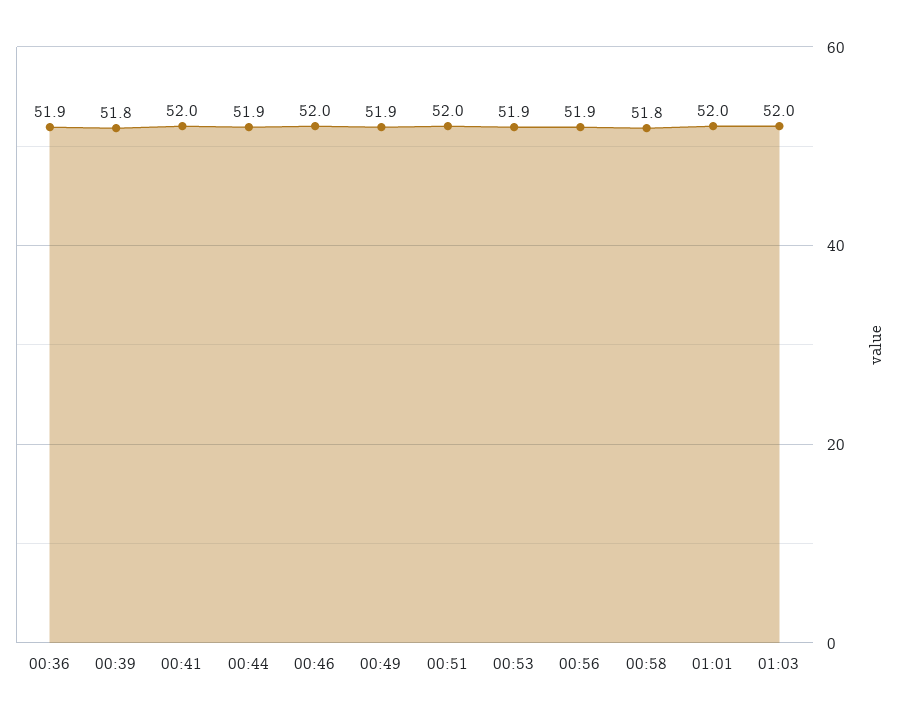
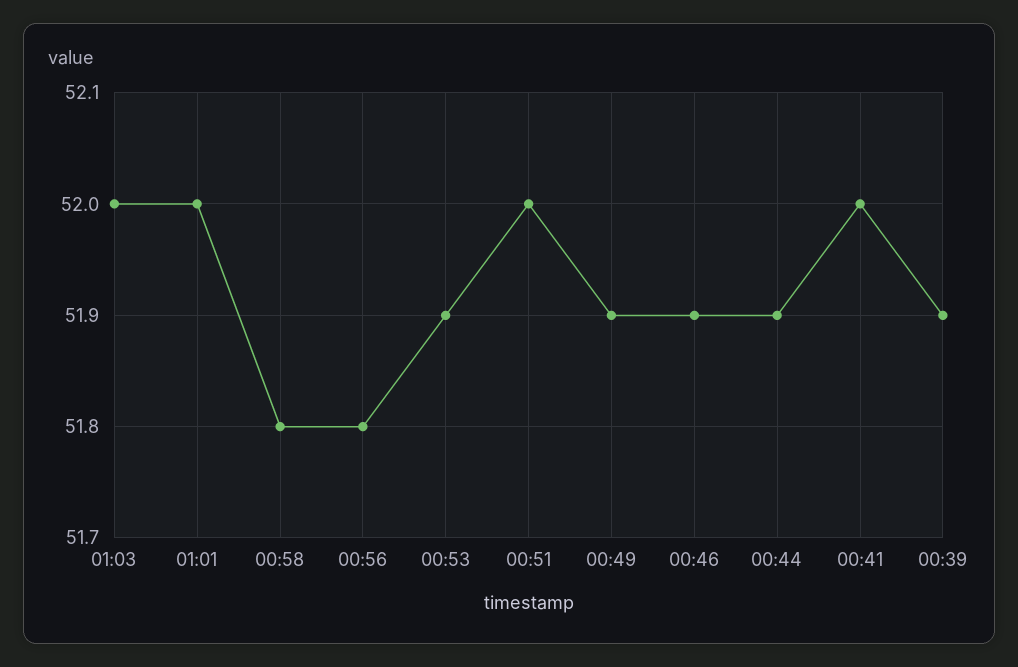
00:36: 51.9 -> none
00:39: 51.8 -> 51.9
00:46: 52 -> 51.9
00:56: 51.9 -> 51.8

